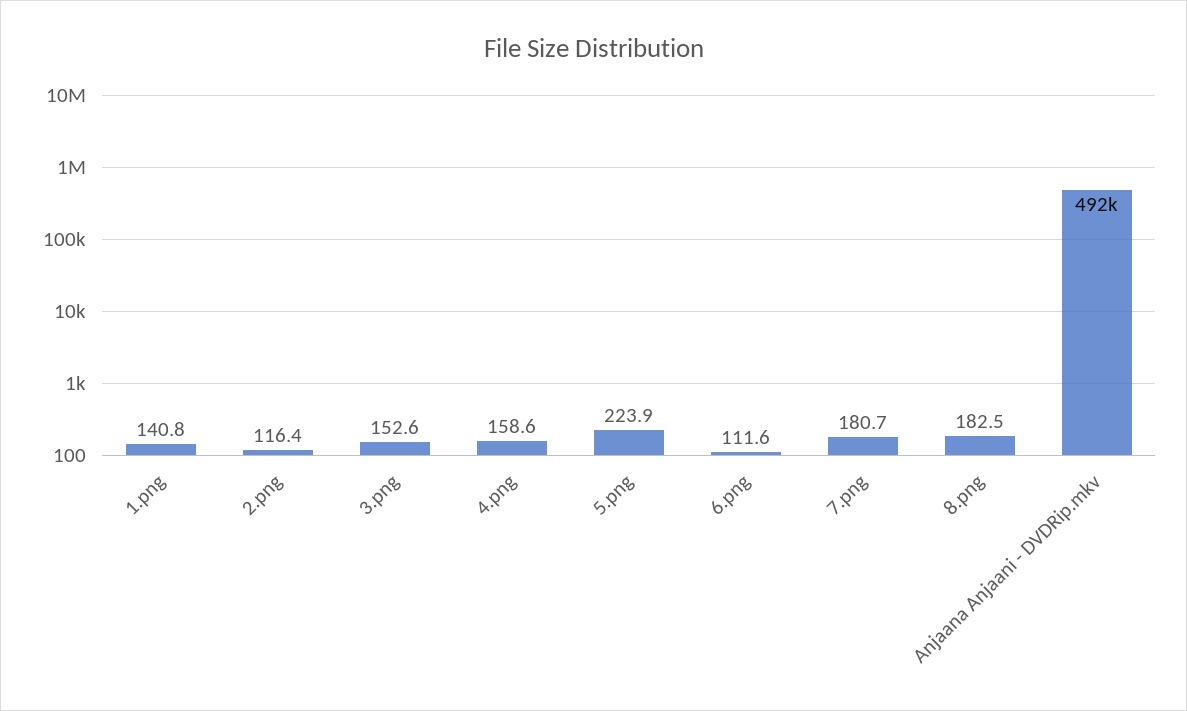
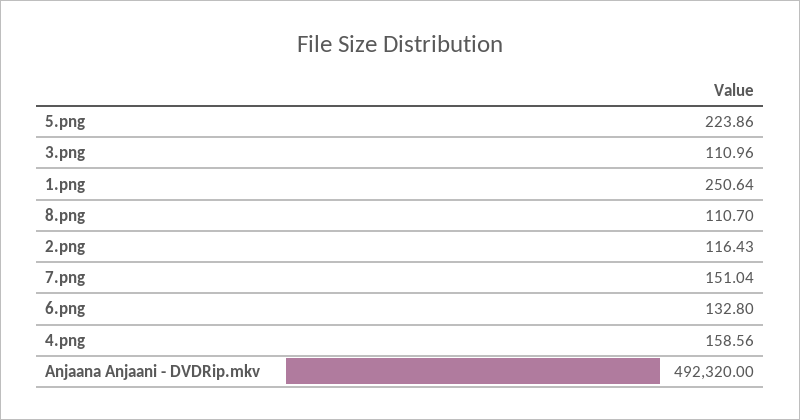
1.png: 140.8 -> 250.64
3.png: 152.6 -> 110.96
6.png: 111.6 -> 132.8
7.png: 180.7 -> 151.04
8.png: 182.5 -> 110.7

